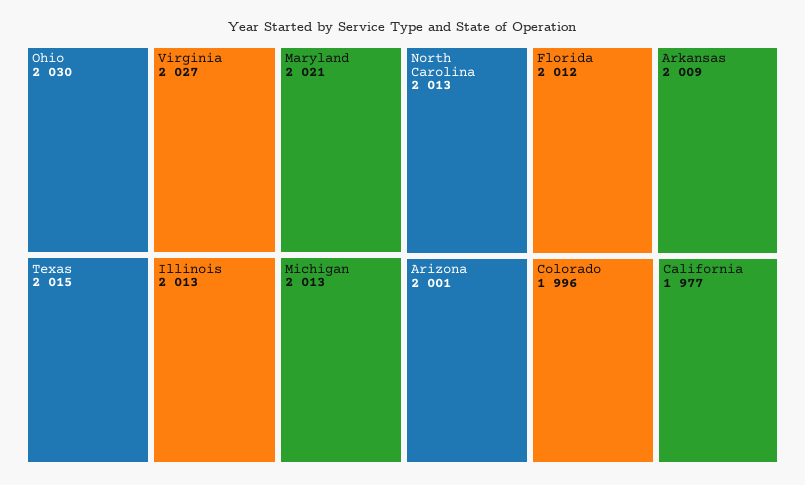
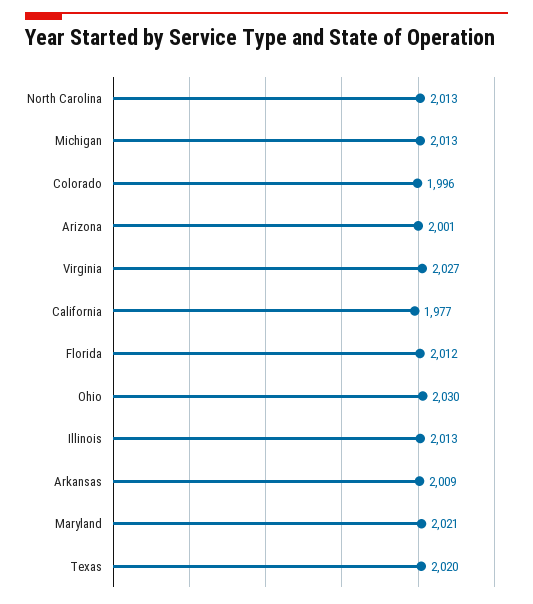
Texas: 2015 -> 2020

